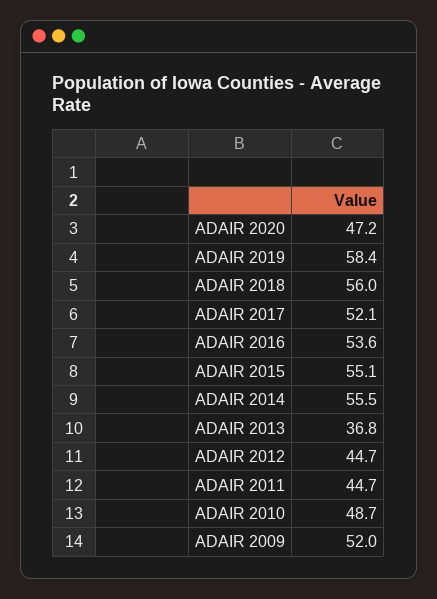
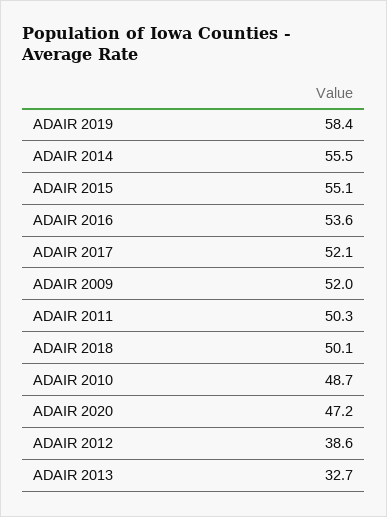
ADAIR 2018: 56 -> 50.1
ADAIR 2013: 36.8 -> 32.7
ADAIR 2012: 44.7 -> 38.6
ADAIR 2011: 44.7 -> 50.3

